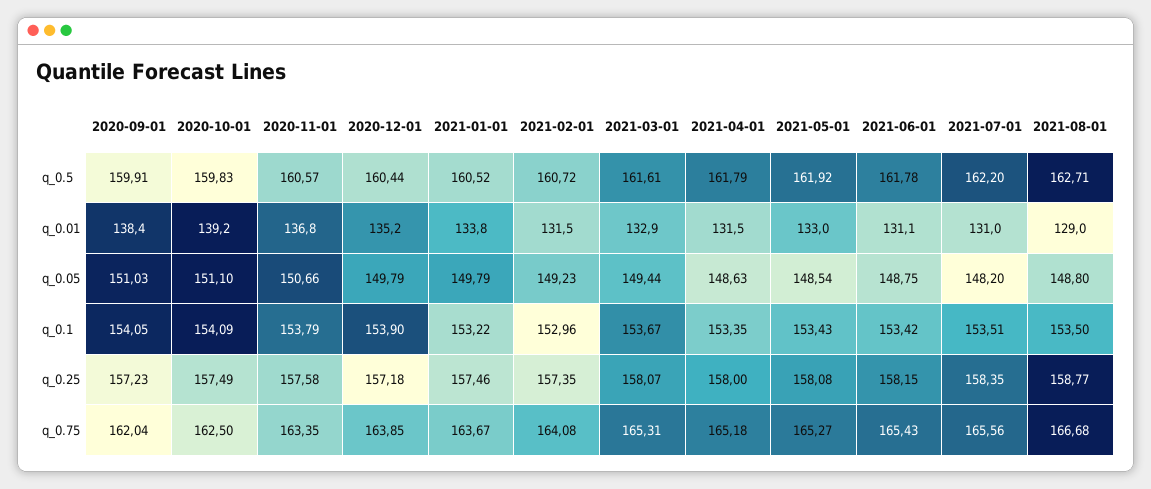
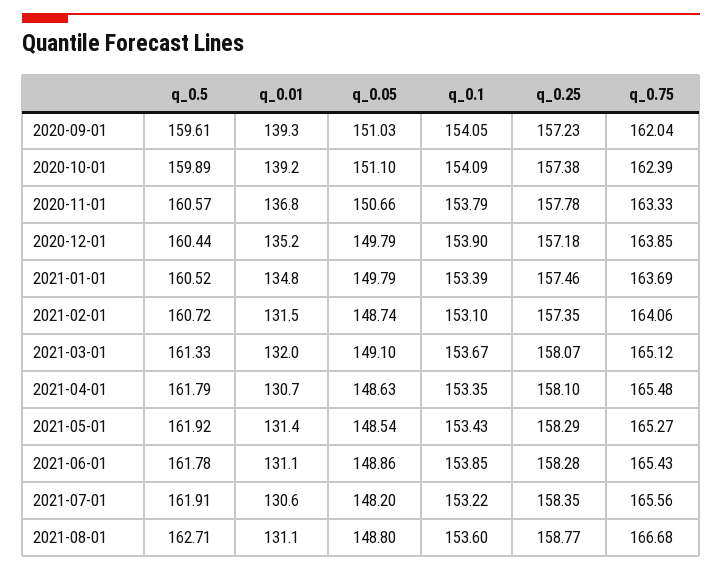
2020-09-01, q_0.5: 159.91 -> 159.61
2020-10-01, q_0.5: 159.83 -> 159.89
2021-03-01, q_0.5: 161.61 -> 161.33
2021-07-01, q_0.5: 162.2 -> 161.91
2020-09-01, q_0.01: 138.4 -> 139.3
2021-01-01, q_0.01: 133.8 -> 134.8
2021-03-01, q_0.01: 132.9 -> 132
2021-04-01, q_0.01: 131.5 -> 130.7
2021-05-01, q_0.01: 133 -> 131.4
2021-07-01, q_0.01: 131 -> 130.6
2021-08-01, q_0.01: 129 -> 131.1
2021-02-01, q_0.05: 149.23 -> 148.74
2021-03-01, q_0.05: 149.44 -> 149.1
2021-06-01, q_0.05: 148.75 -> 148.86
2021-01-01, q_0.1: 153.22 -> 153.39
2021-02-01, q_0.1: 152.96 -> 153.1
2021-06-01, q_0.1: 153.42 -> 153.85
2021-07-01, q_0.1: 153.51 -> 153.22
2021-08-01, q_0.1: 153.5 -> 153.6
2020-10-01, q_0.25: 157.49 -> 157.38
2020-11-01, q_0.25: 157.58 -> 157.78
2021-04-01, q_0.25: 158 -> 158.1
2021-05-01, q_0.25: 158.08 -> 158.29
2021-06-01, q_0.25: 158.15 -> 158.28
2020-10-01, q_0.75: 162.5 -> 162.39
2020-11-01, q_0.75: 163.35 -> 163.33
2021-01-01, q_0.75: 163.67 -> 163.69
2021-02-01, q_0.75: 164.08 -> 164.06
2021-03-01, q_0.75: 165.31 -> 165.12
2021-04-01, q_0.75: 165.18 -> 165.48

